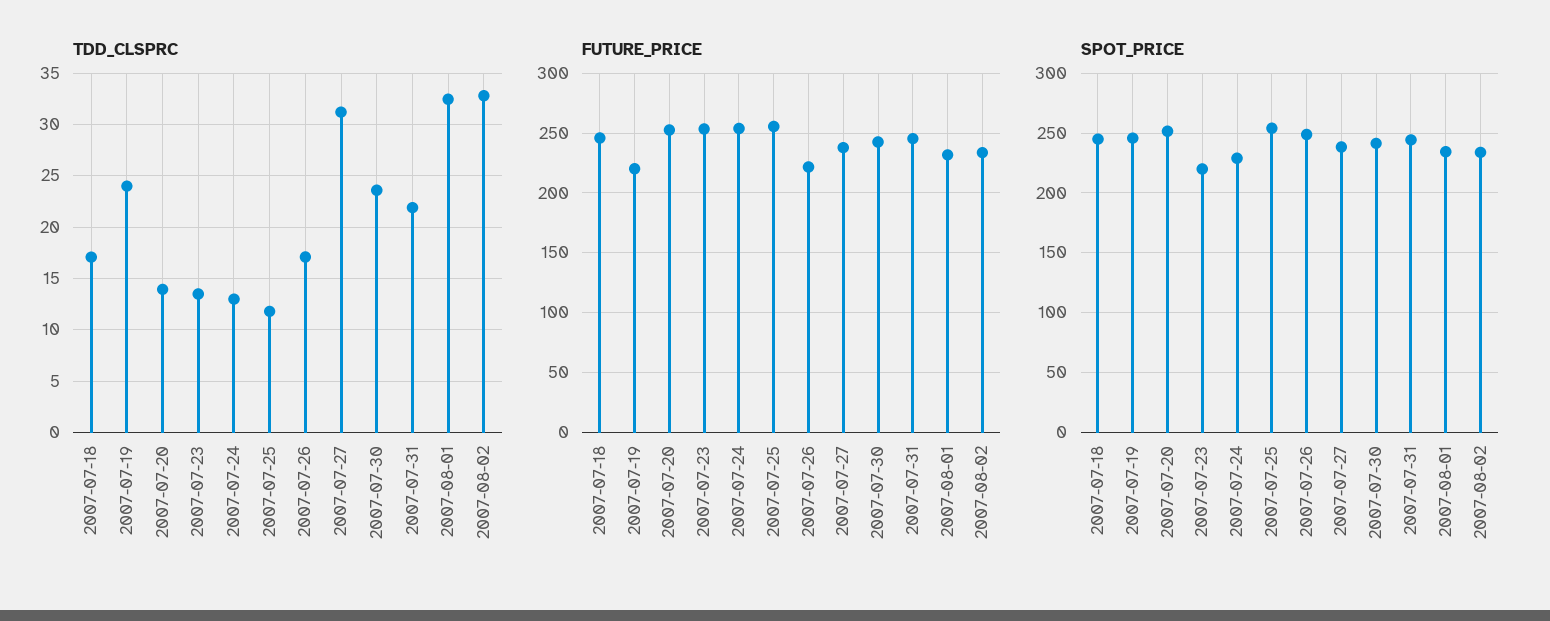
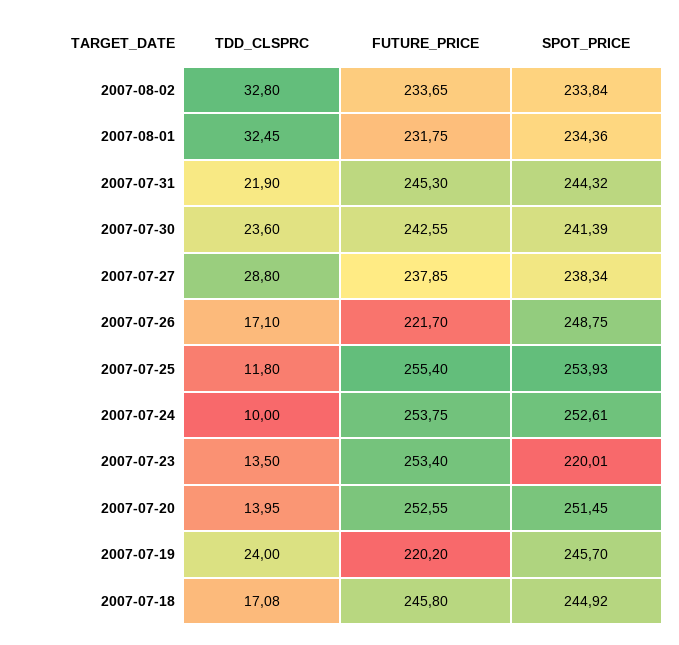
TDD_CLSPRC, 2007-07-24: 13 -> 10
TDD_CLSPRC, 2007-07-27: 31 -> 28.8
SPOT_PRICE, 2007-07-24: 230 -> 252.61

